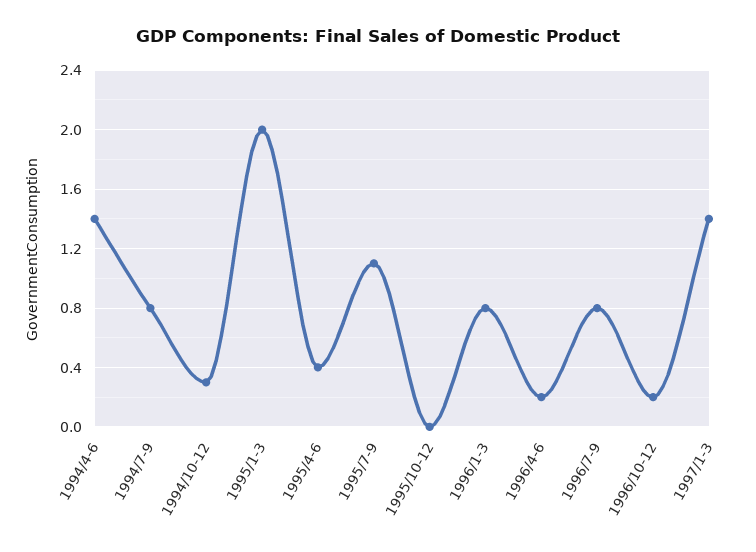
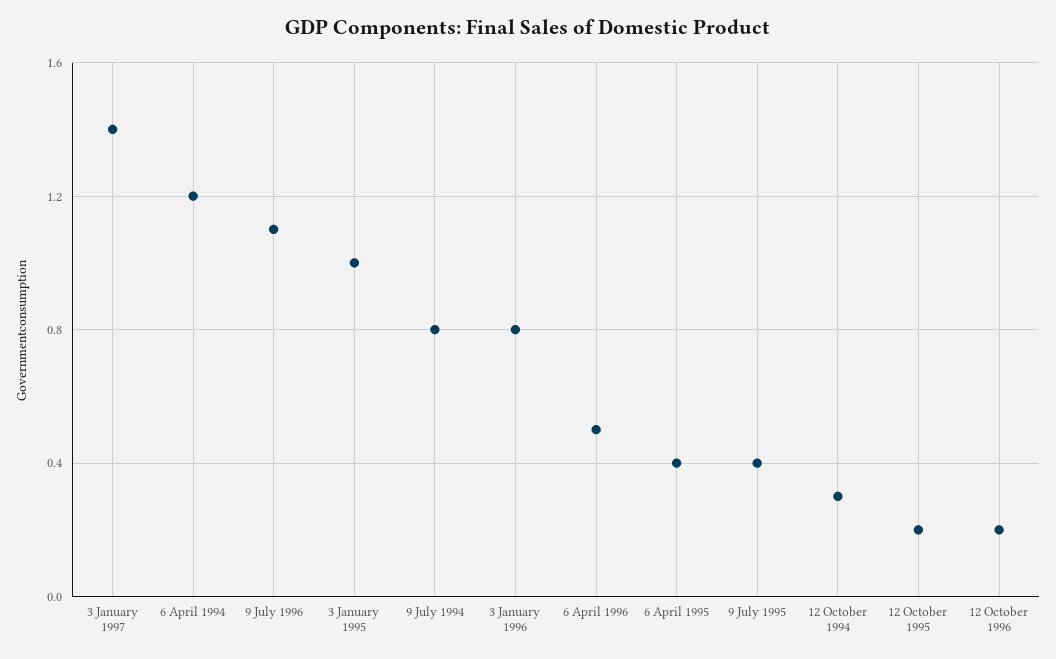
1994/4-6: 1.4 -> 1.2
1995/1-3: 2 -> 1
1995/7-9: 1.1 -> 0.4
1995/10-12: 0 -> 0.2
1996/4-6: 0.2 -> 0.5
1996/7-9: 0.8 -> 1.1

